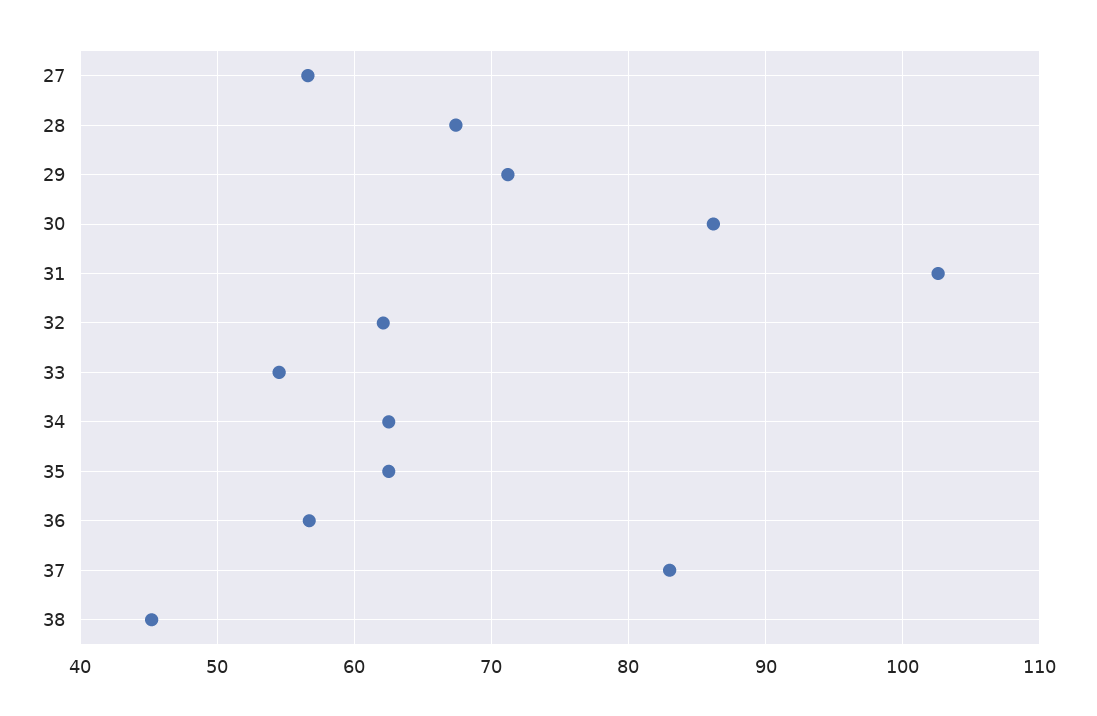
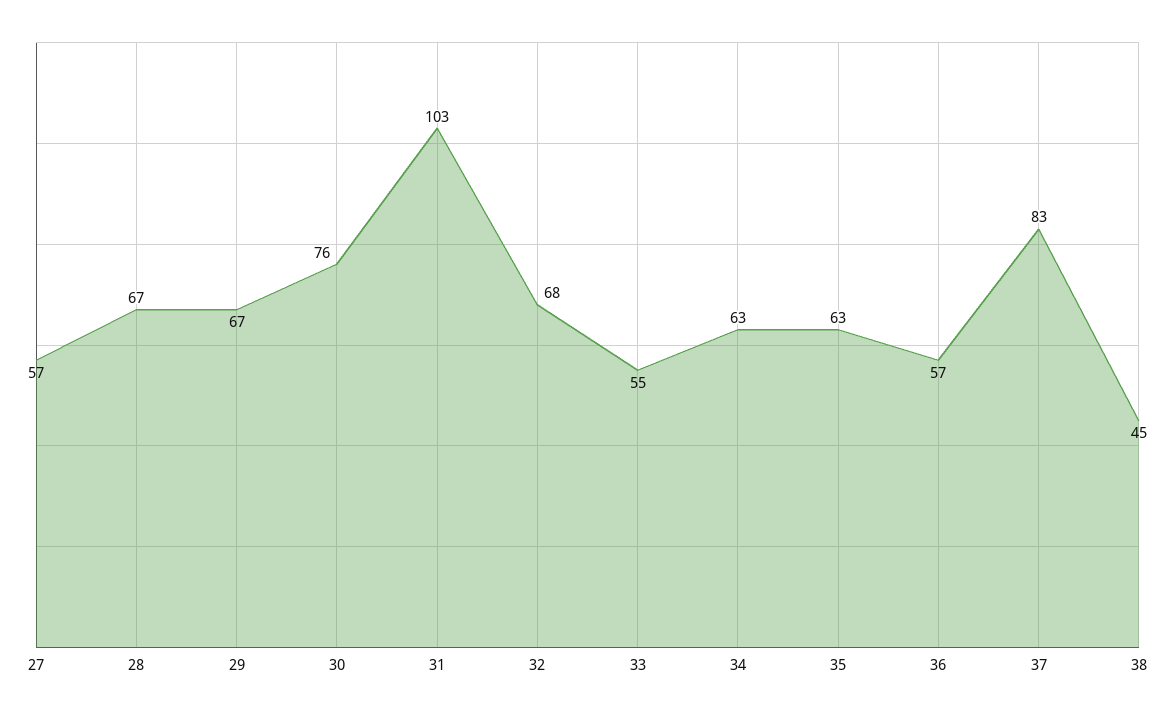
29: 71 -> 67
30: 86 -> 76
32: 62 -> 68

